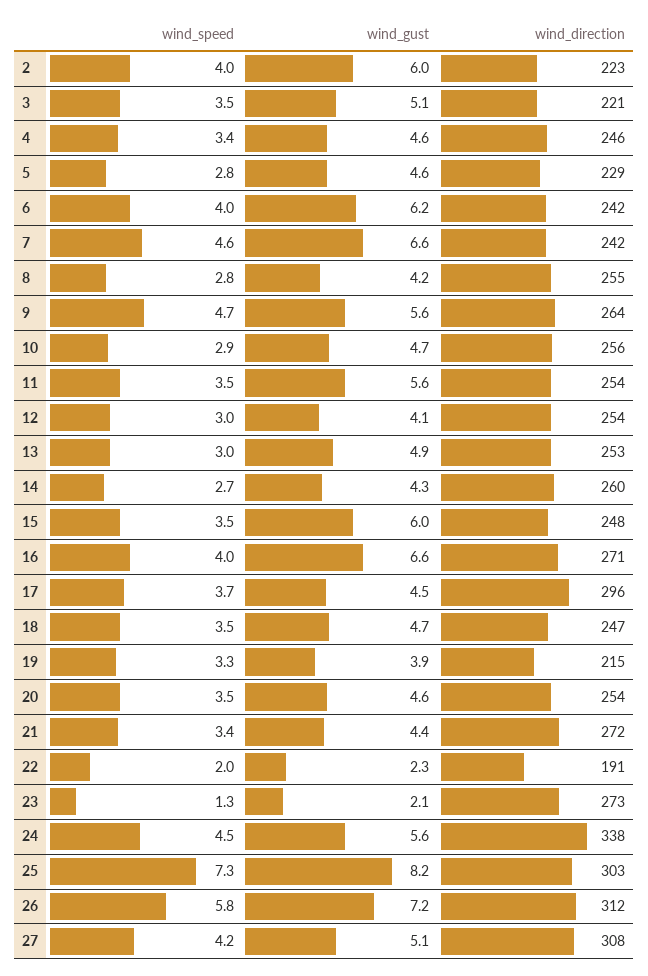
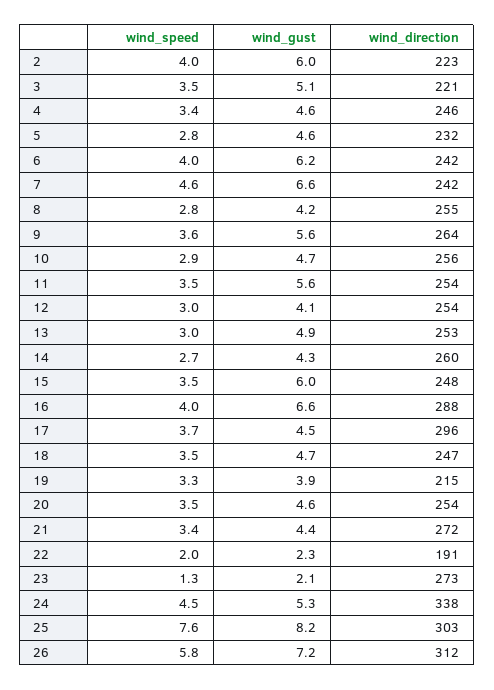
wind_direction, 5: 229 -> 232
wind_speed, 9: 4.7 -> 3.6
wind_direction, 16: 271 -> 288
wind_gust, 24: 5.6 -> 5.3
wind_speed, 25: 7.3 -> 7.6
wind_speed, 27: 4.2 -> none
wind_gust, 27: 5.1 -> none
wind_direction, 27: 308 -> none

